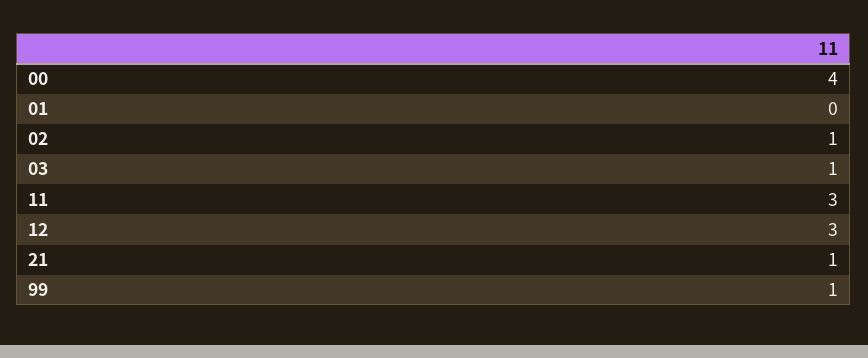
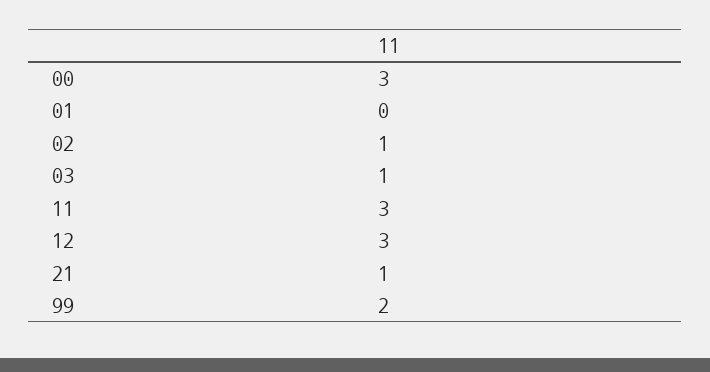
00: 4 -> 3
99: 1 -> 2

